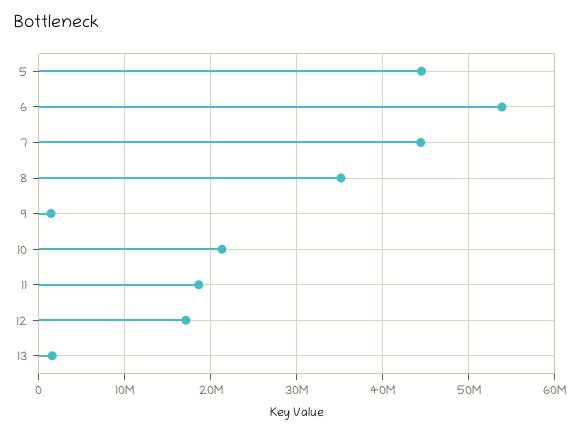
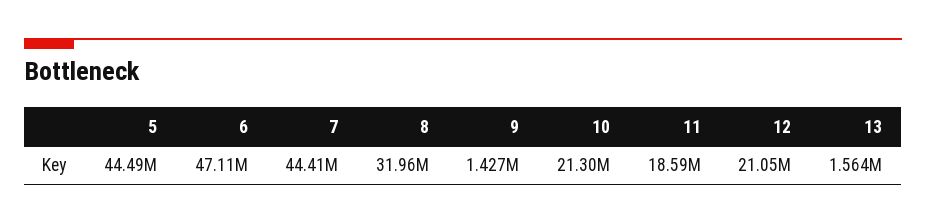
6: 54000000 -> 47110000
8: 35000000 -> 31960000
12: 17000000 -> 21050000

